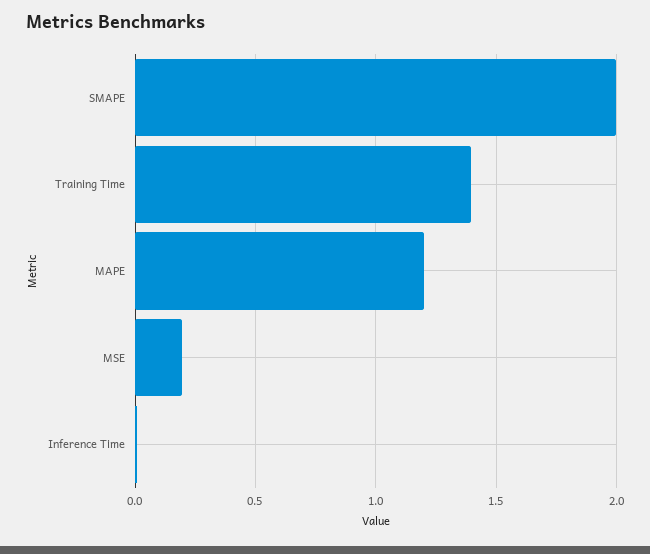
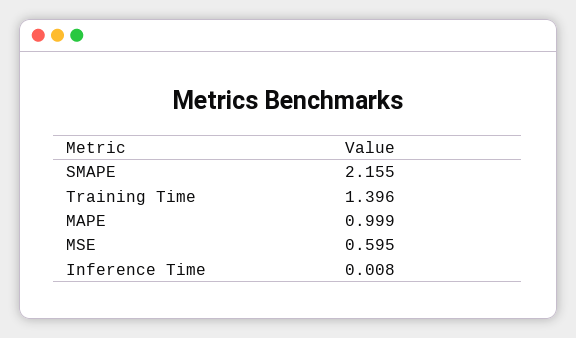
SMAPE: 2 -> 2.155
MAPE: 1.2 -> 0.999
MSE: 0.2 -> 0.595

